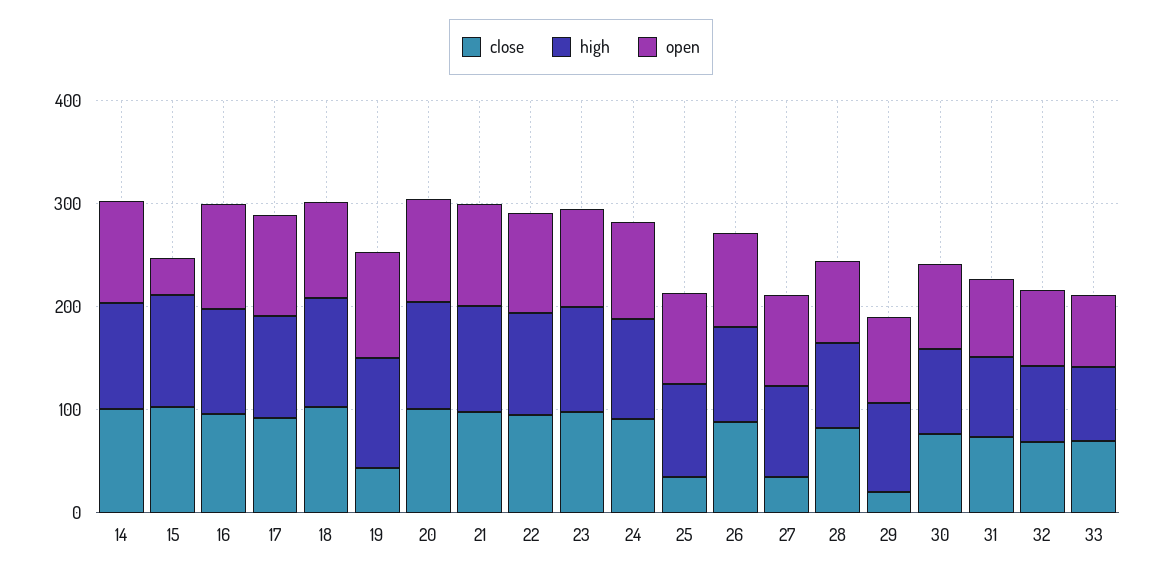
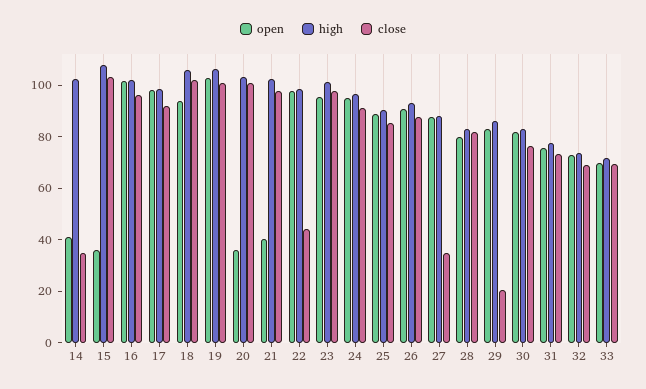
close, 14: 100 -> 35
open, 14: 100 -> 40
close, 19: 40 -> 100
open, 20: 100 -> 35
open, 21: 100 -> 40
close, 22: 100 -> 45
close, 25: 40 -> 85

